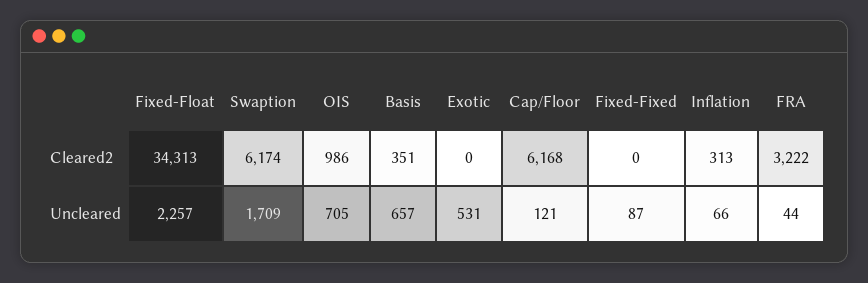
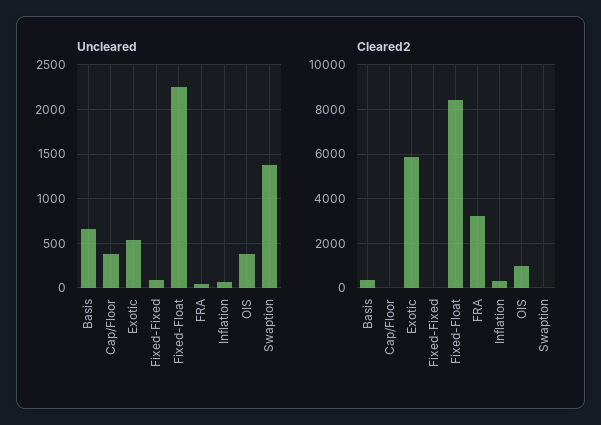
Cleared2, Fixed-Float: 34313 -> 8500
Cleared2, Swaption: 6174 -> 0
Cleared2, Exotic: 0 -> 6000
Cleared2, Cap/Floor: 6168 -> 0
Uncleared, Swaption: 1709 -> 1400
Uncleared, OIS: 705 -> 400
Uncleared, Cap/Floor: 121 -> 400

